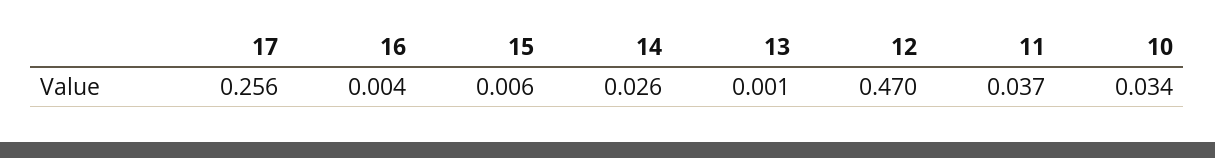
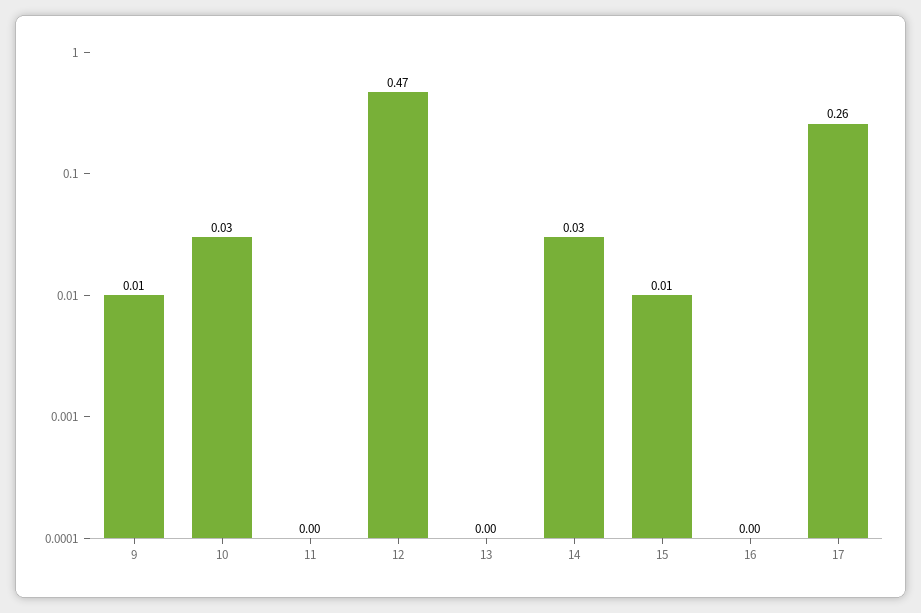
11: 0.037 -> 0
9: none -> 0.01

